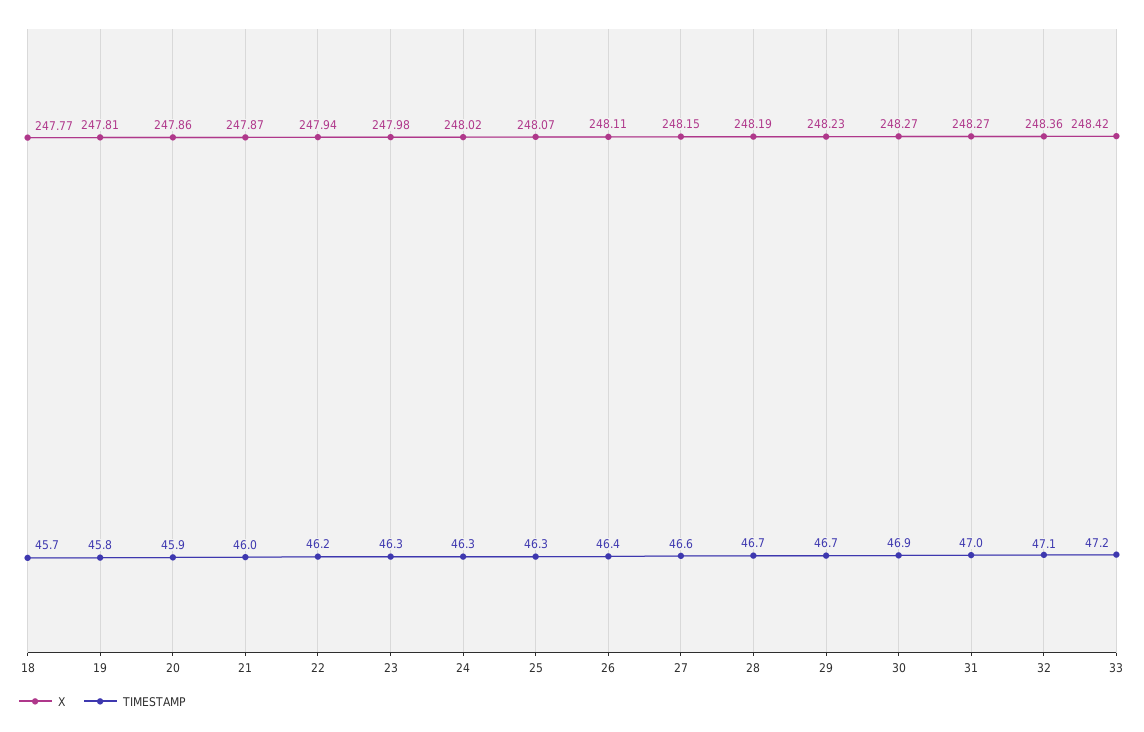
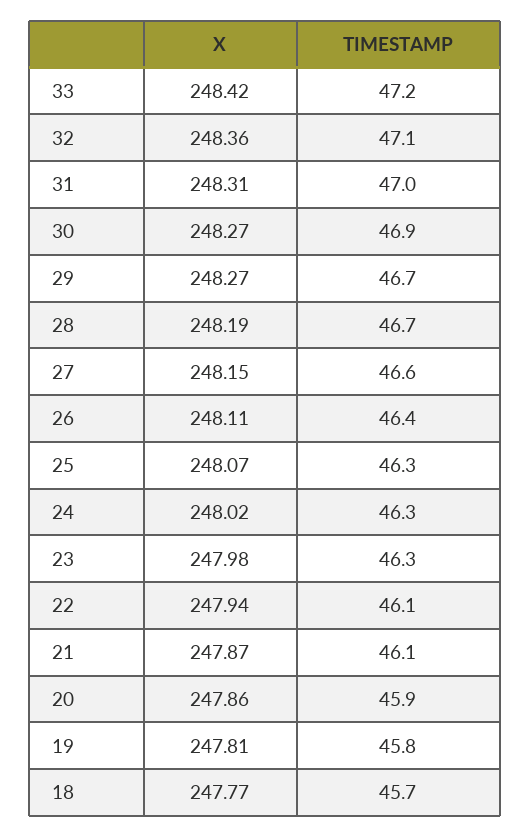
TIMESTAMP, 21: 46 -> 46.1
TIMESTAMP, 22: 46.2 -> 46.1
X, 29: 248.23 -> 248.27
X, 31: 248.27 -> 248.31

